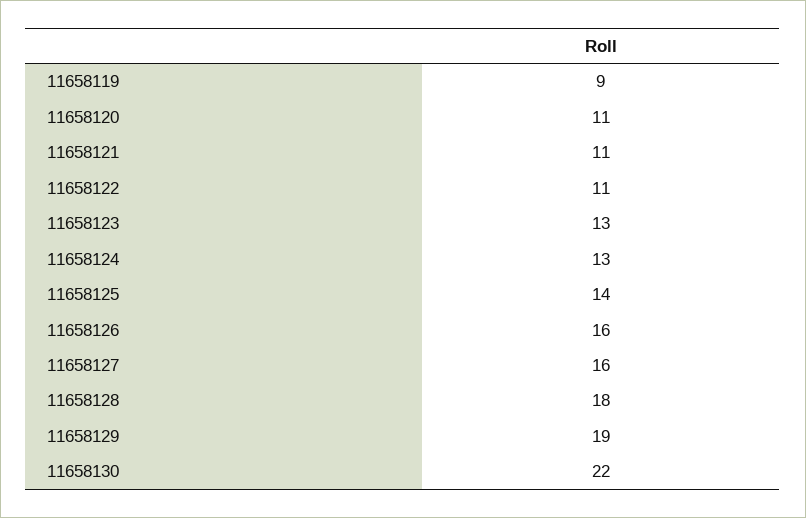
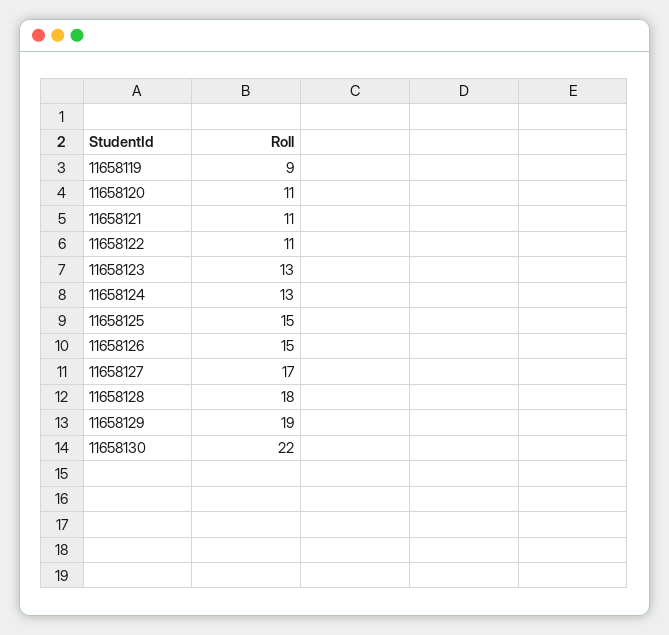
11658125: 14 -> 15
11658126: 16 -> 15
11658127: 16 -> 17

